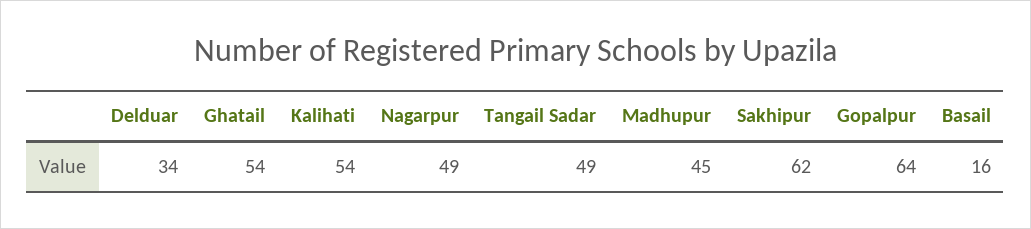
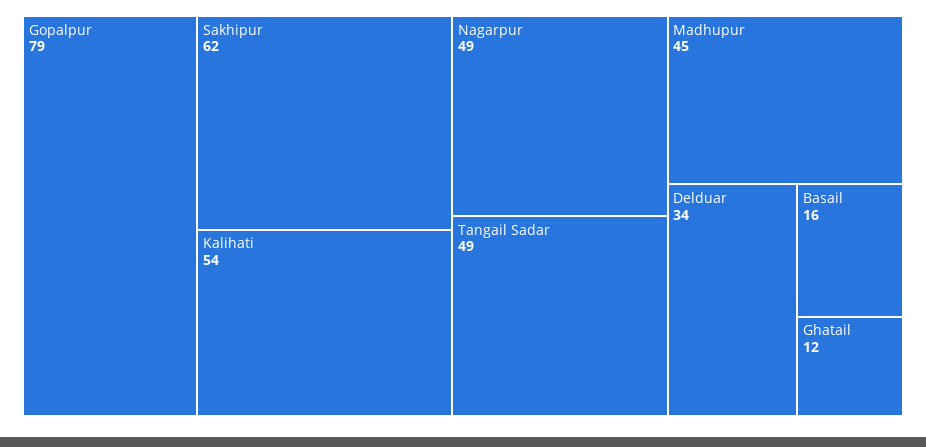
Ghatail: 54 -> 12
Gopalpur: 64 -> 79

